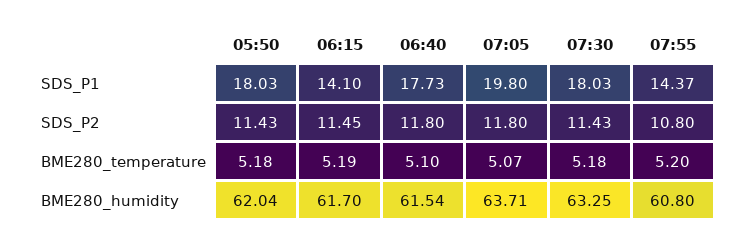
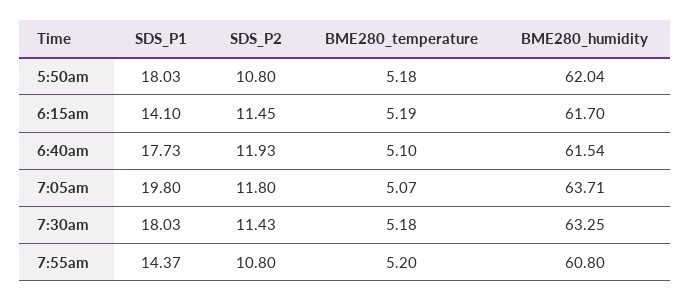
05:50, SDS_P2: 11.43 -> 10.8
06:40, SDS_P2: 11.8 -> 11.93

